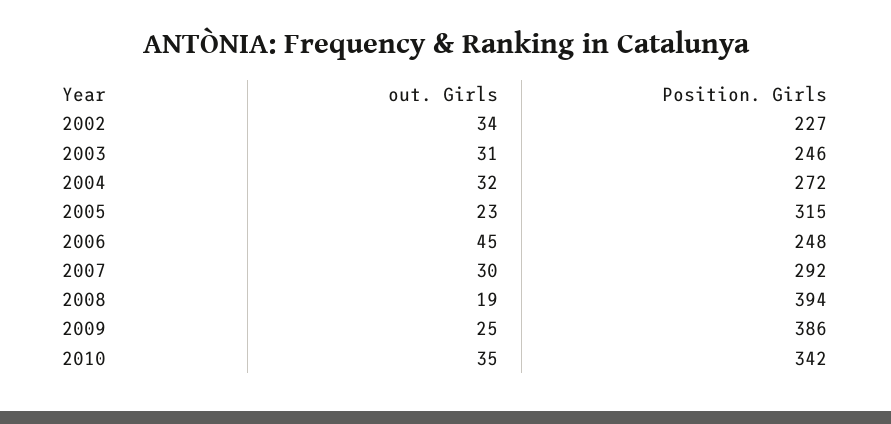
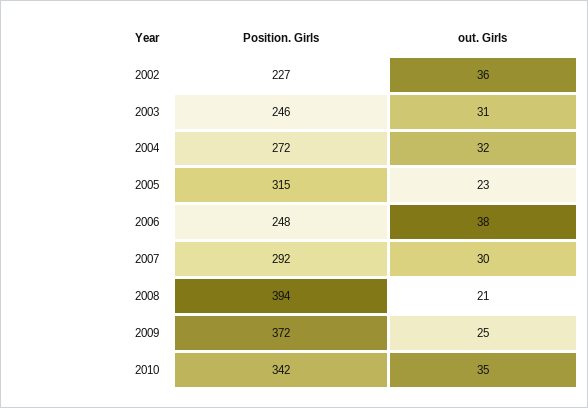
out. Girls, 2002: 34 -> 36
out. Girls, 2006: 45 -> 38
out. Girls, 2008: 19 -> 21
Position. Girls, 2009: 386 -> 372

